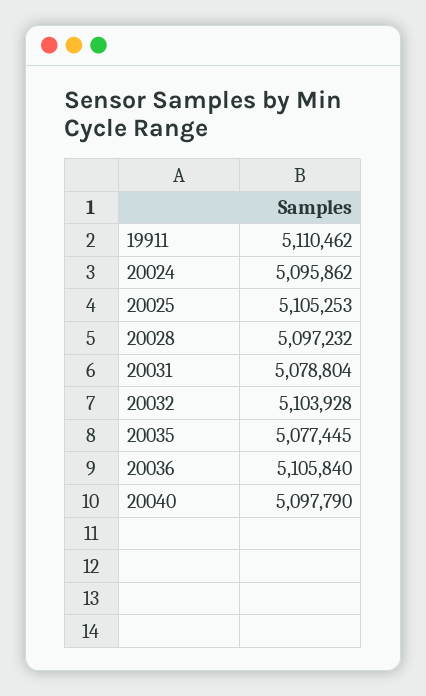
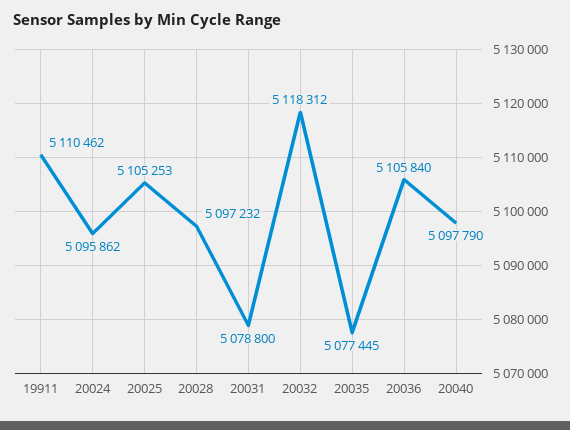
20031: 5078804 -> 5078800
20032: 5103928 -> 5118312

